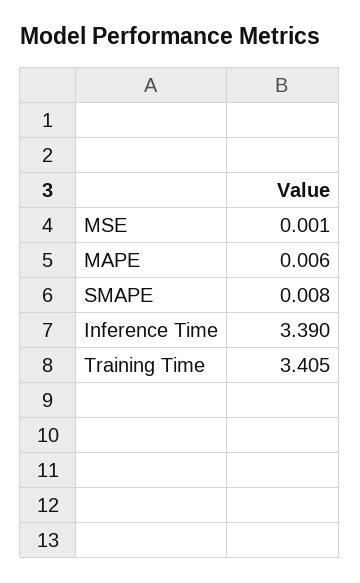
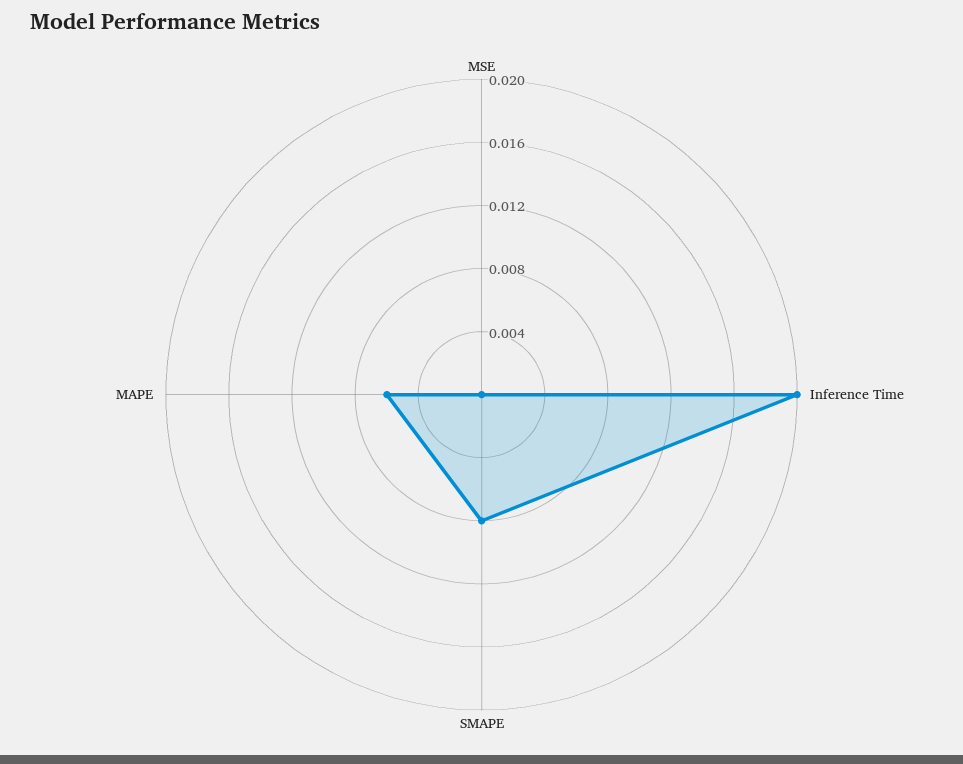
MSE: 0.001 -> 0
Inference Time: 3.39 -> 0.02
Training Time: 3.405 -> none

